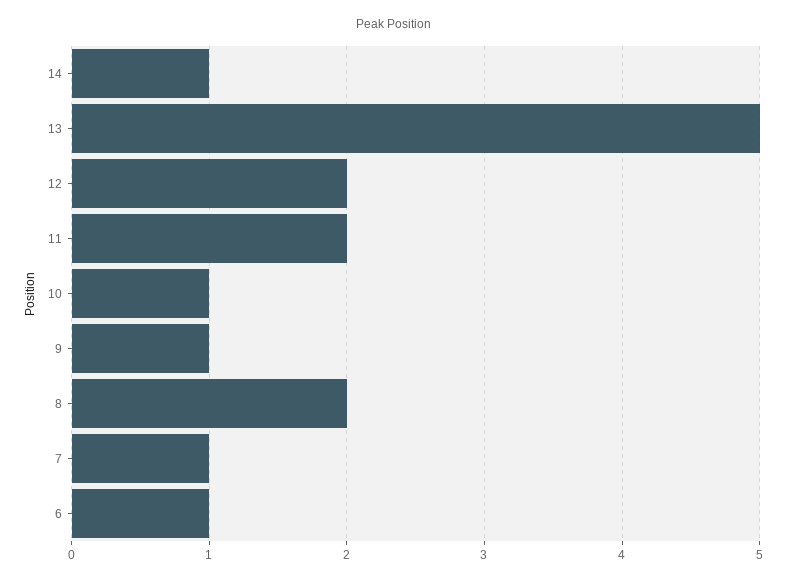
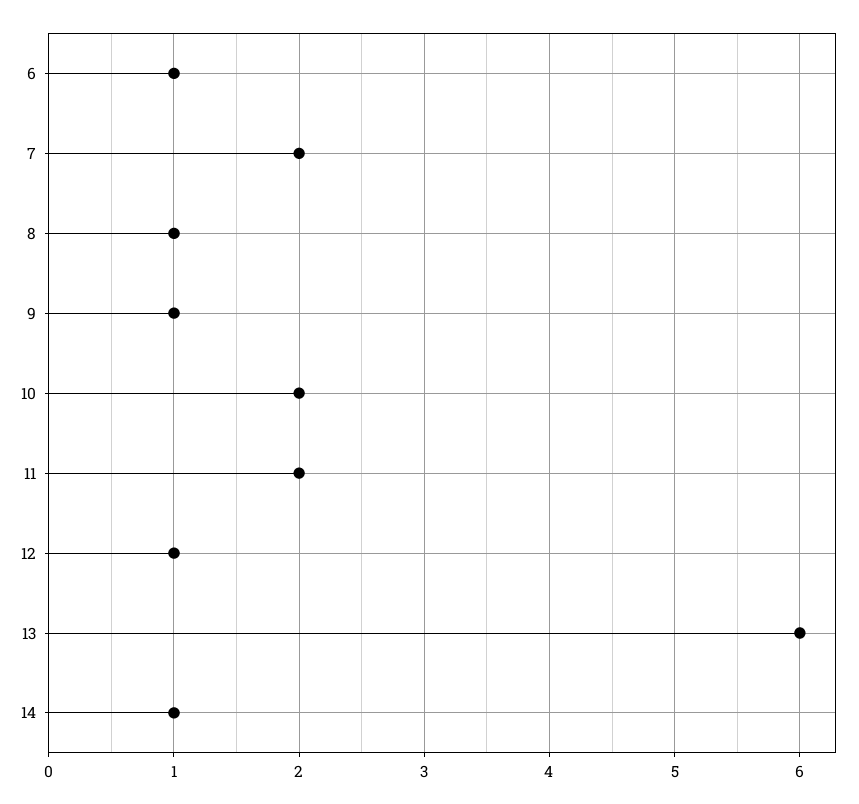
13: 5 -> 6
12: 2 -> 1
10: 1 -> 2
8: 2 -> 1
7: 1 -> 2

